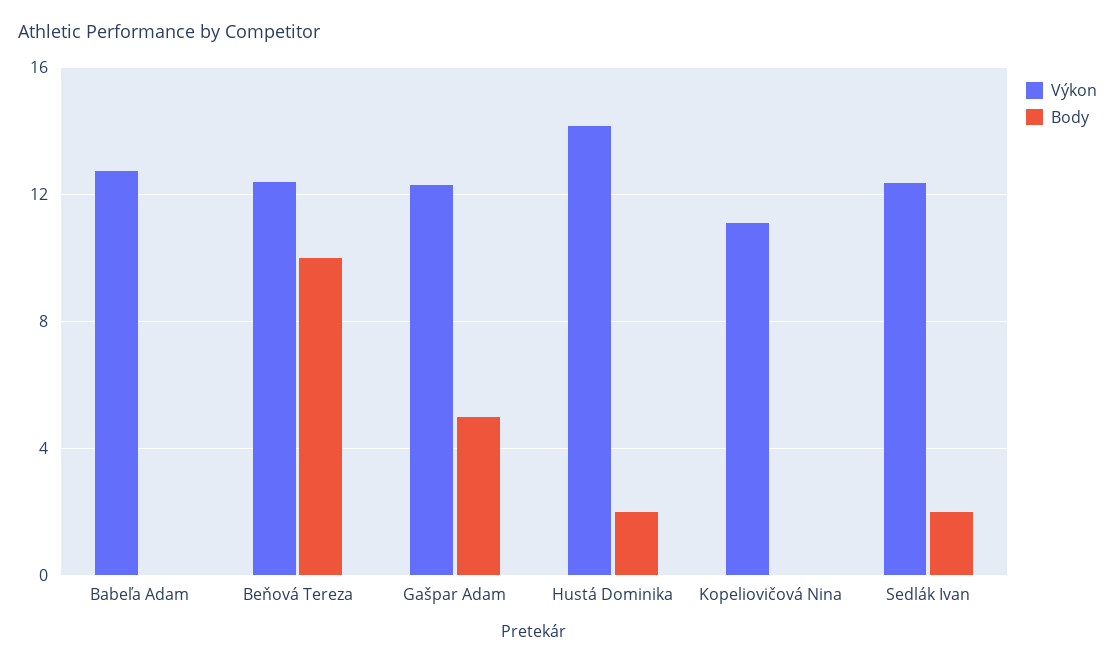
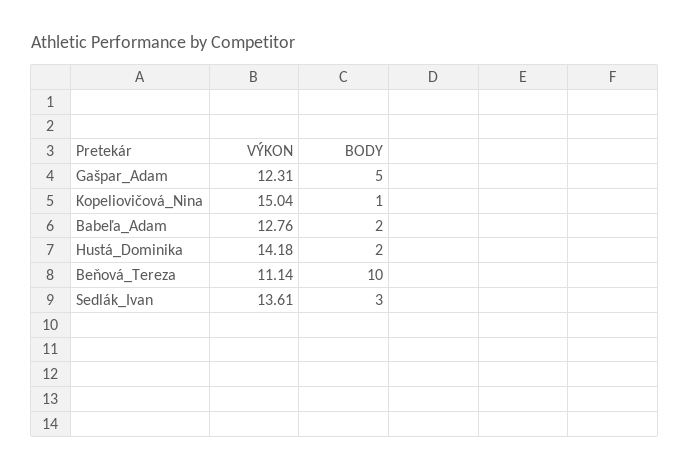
Body, Babeľa Adam: 0 -> 2
Výkon, Beňová Tereza: 12.5 -> 11.14
Výkon, Kopeliovičová Nina: 11 -> 15.04
Body, Kopeliovičová Nina: 0 -> 1
Výkon, Sedlák Ivan: 12.5 -> 13.61
Body, Sedlák Ivan: 2 -> 3

